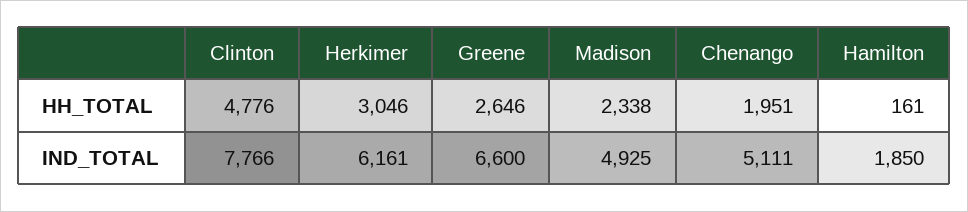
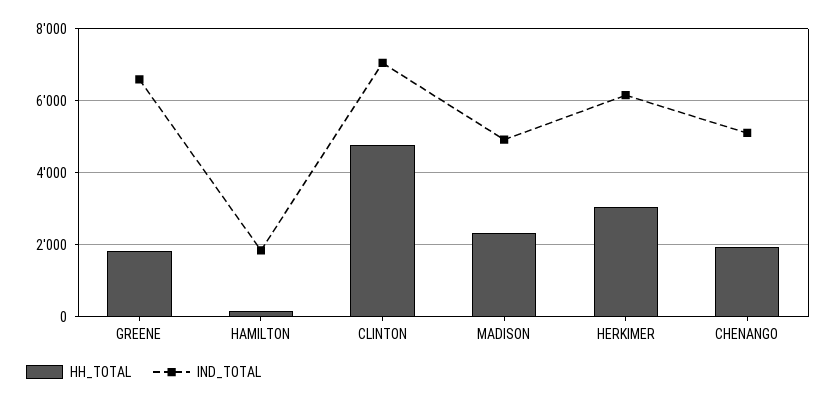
HH_TOTAL, Greene: 2646 -> 1800
IND_TOTAL, Clinton: 7766 -> 7000

